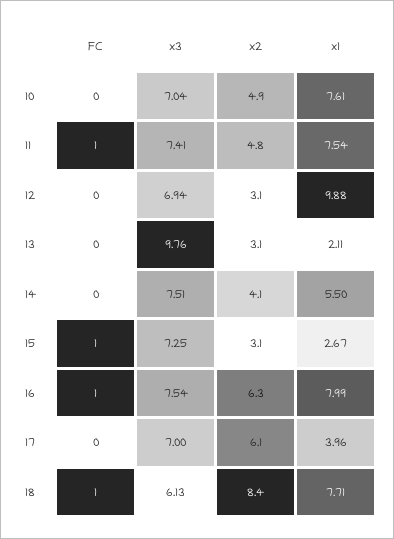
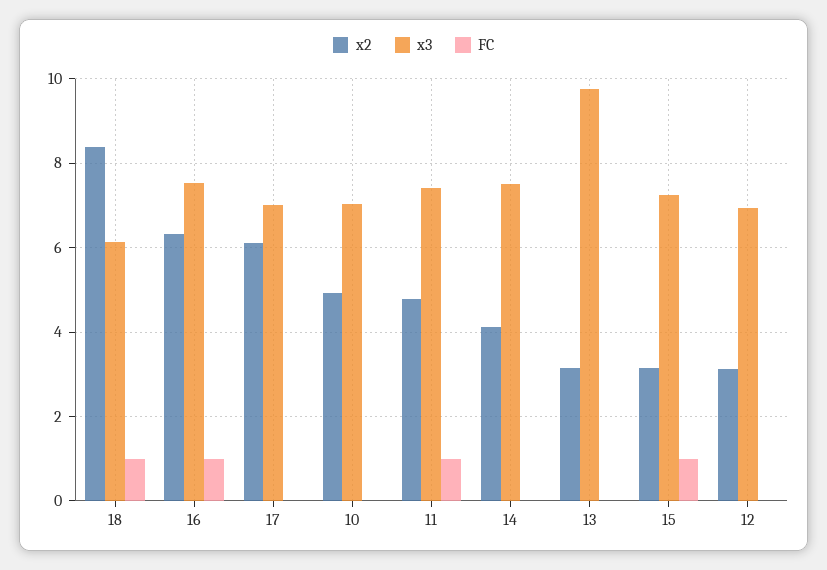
x1, 10: 7.61 -> none
x1, 11: 7.54 -> none
x1, 12: 9.88 -> none
x1, 13: 2.11 -> none
x1, 14: 5.5 -> none
x1, 15: 2.67 -> none
x1, 16: 7.99 -> none
x1, 17: 3.96 -> none
x1, 18: 7.71 -> none

